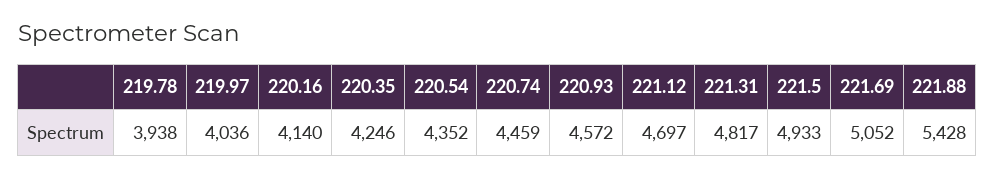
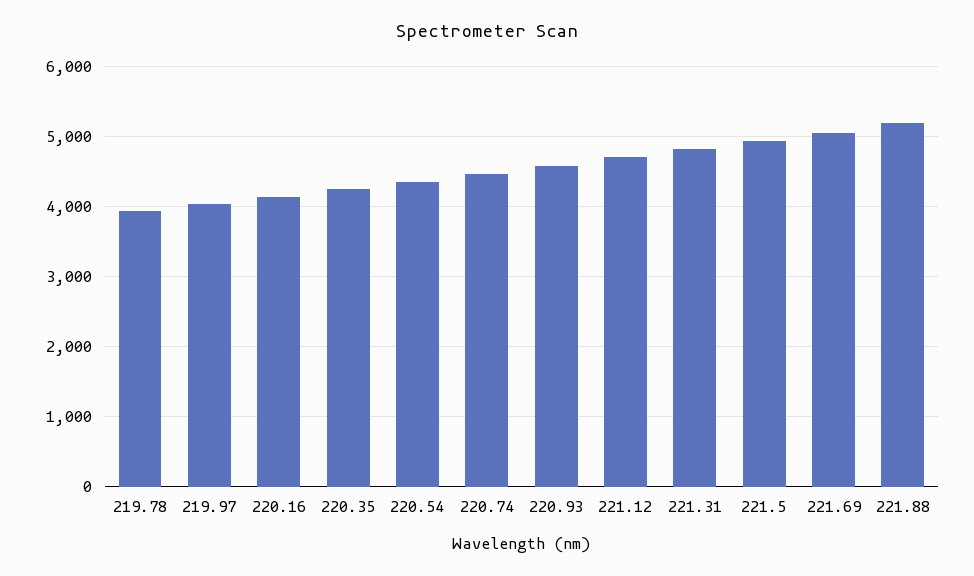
221.88: 5428 -> 5200

